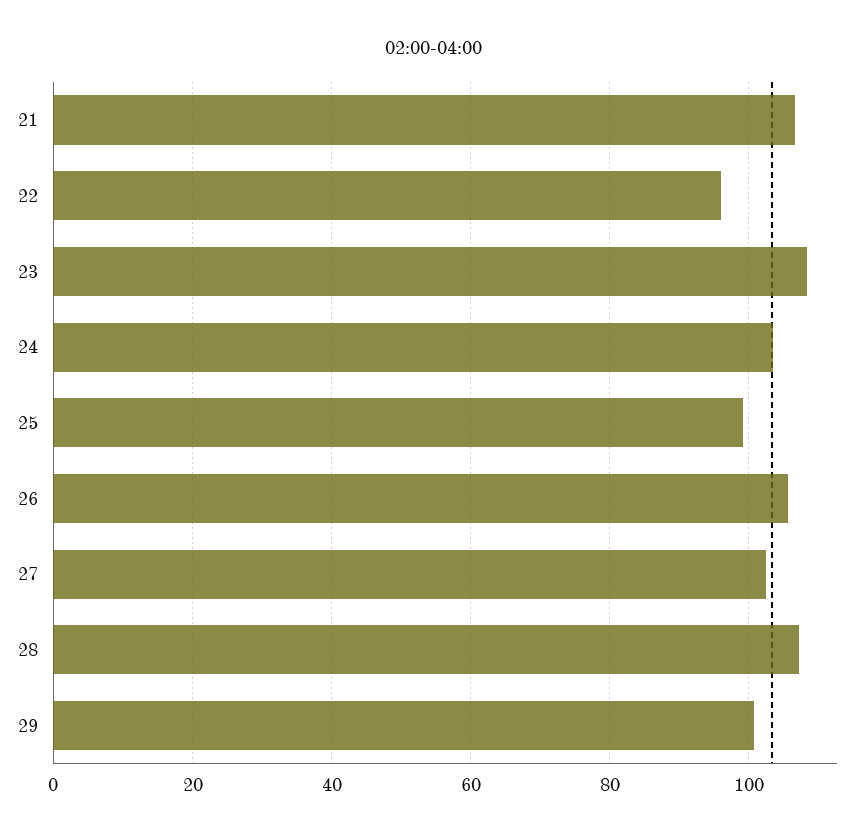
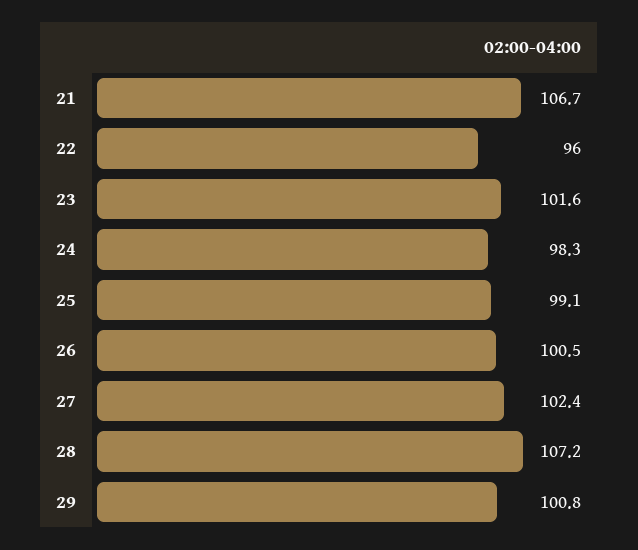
23: 108 -> 101.6
24: 104 -> 98.3
26: 106 -> 100.5

